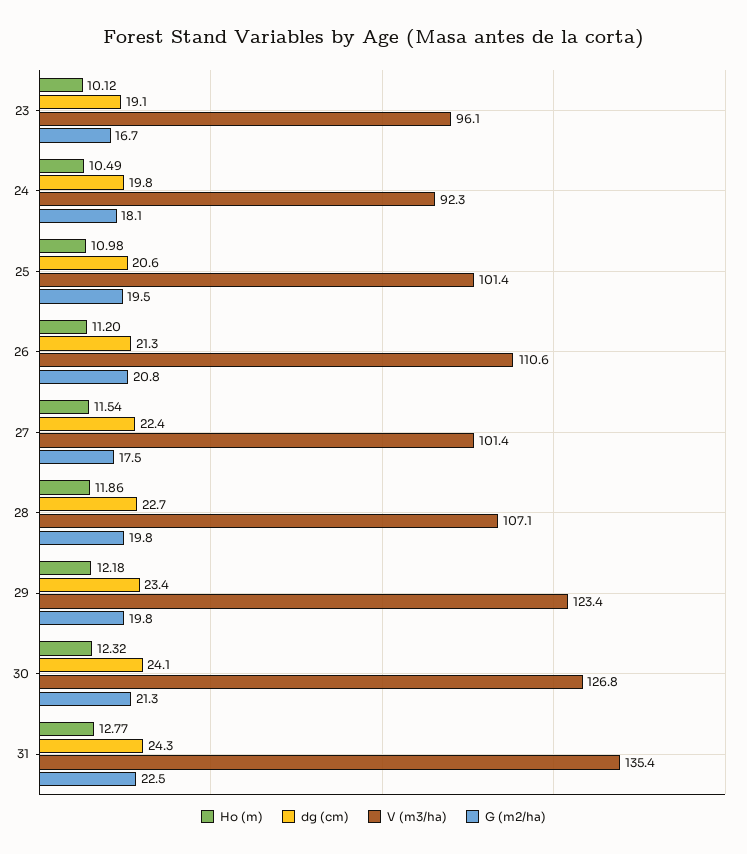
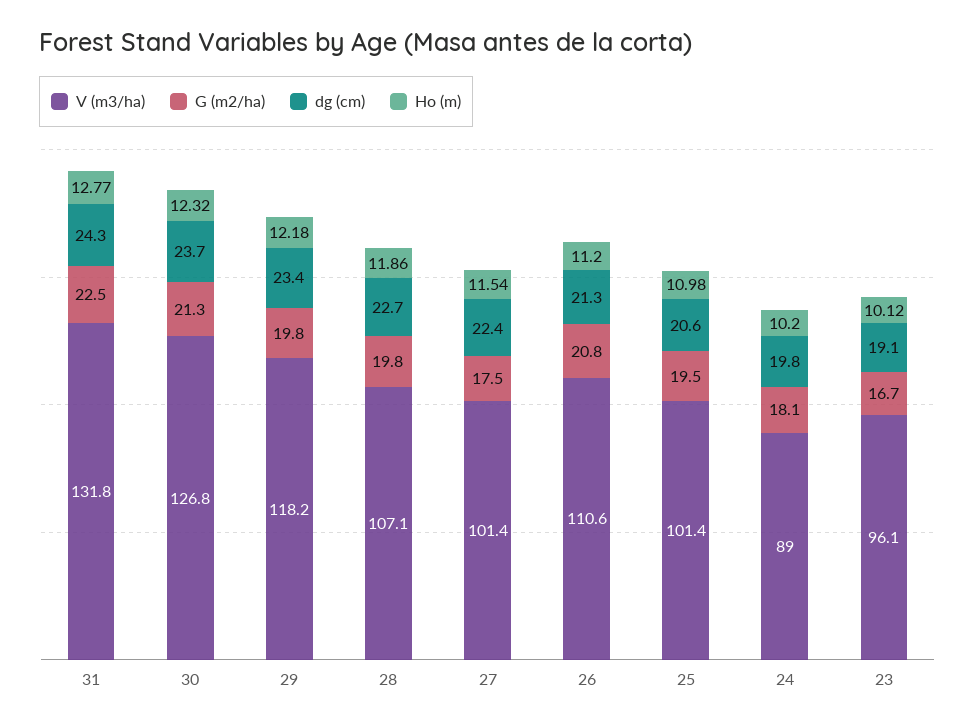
Ho (m), 24: 10.49 -> 10.2
V (m3/ha), 24: 92.3 -> 89
V (m3/ha), 29: 123.4 -> 118.2
dg (cm), 30: 24.1 -> 23.7
V (m3/ha), 31: 135.4 -> 131.8

